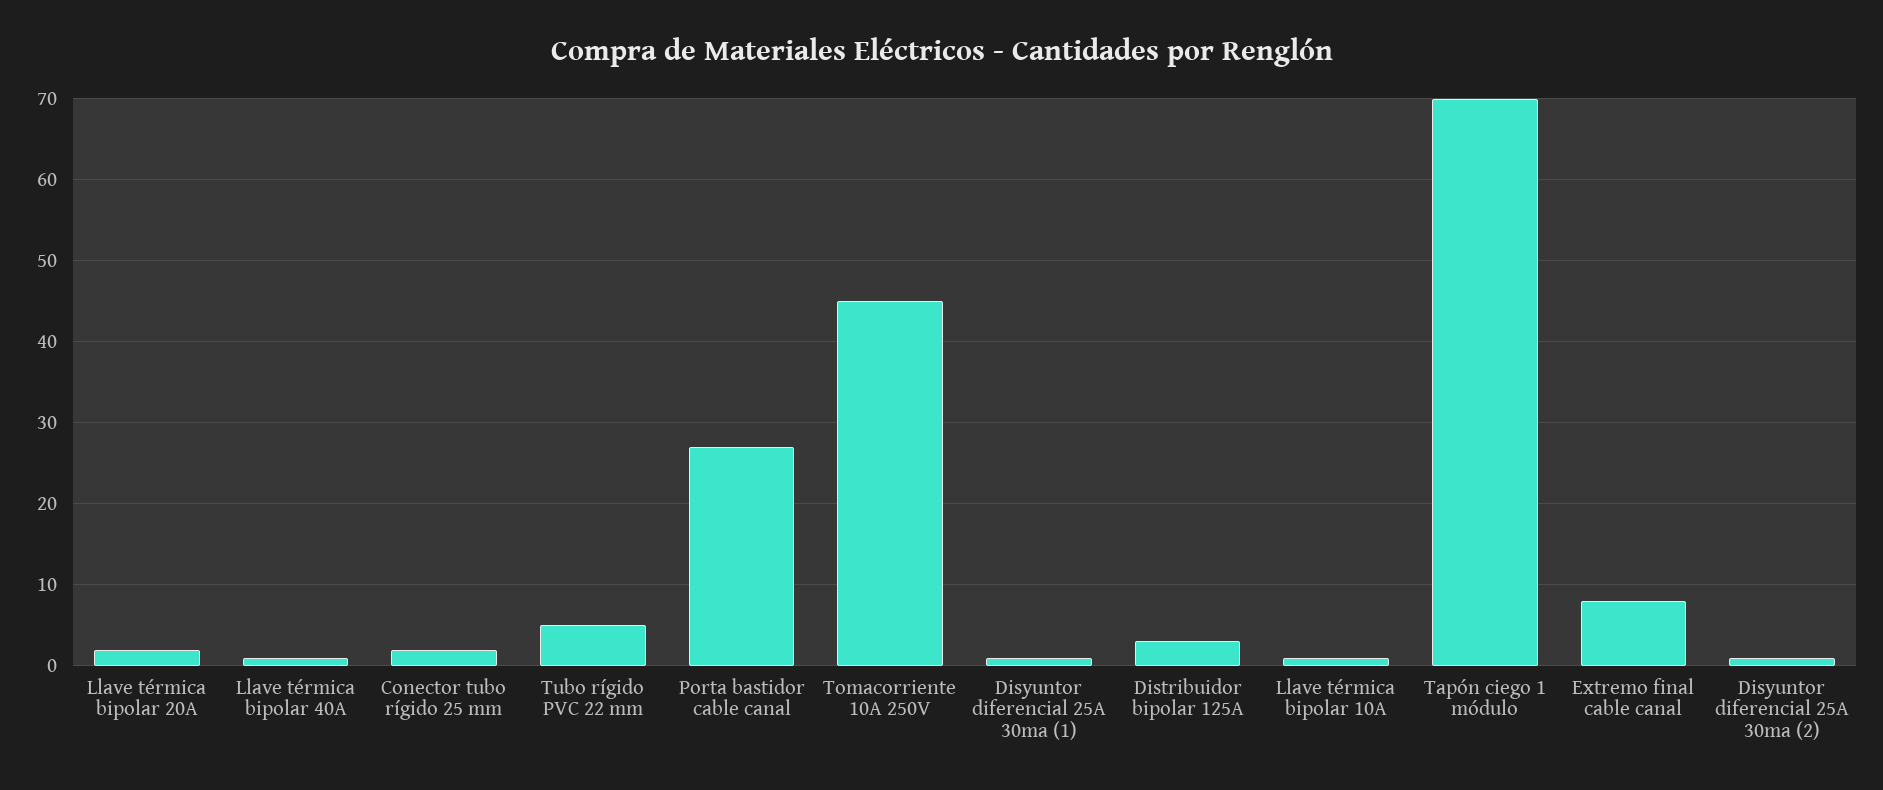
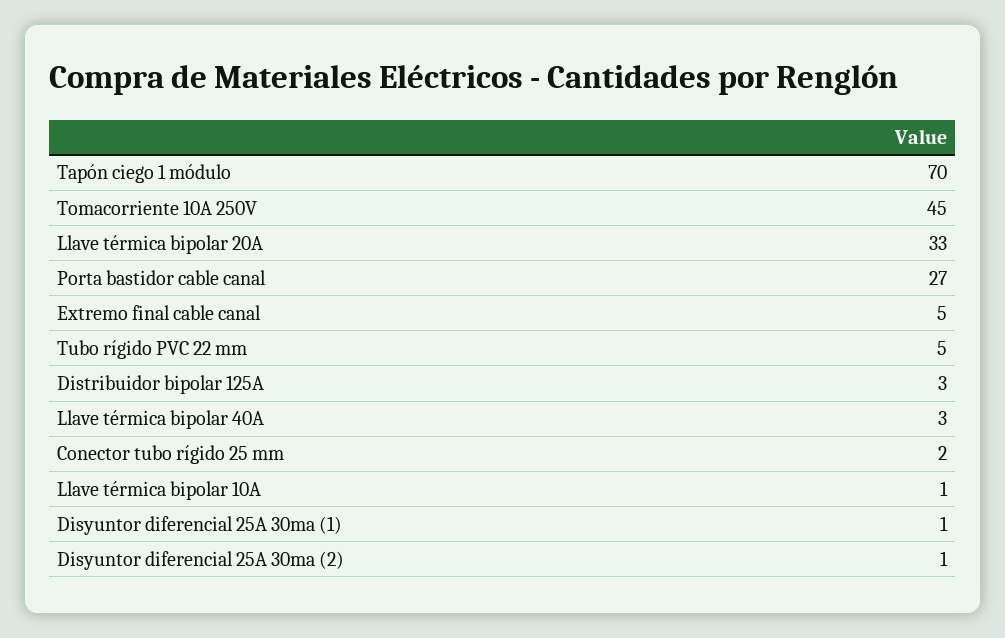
Llave térmica bipolar 20A: 2 -> 33
Llave térmica bipolar 40A: 1 -> 3
Extremo final cable canal: 8 -> 5

